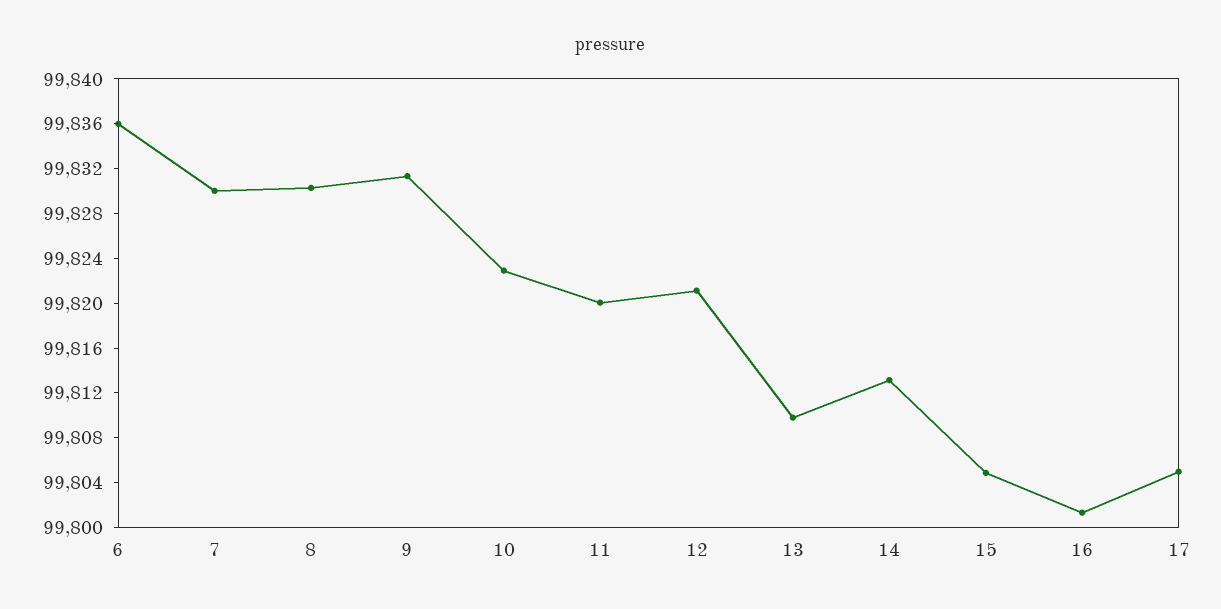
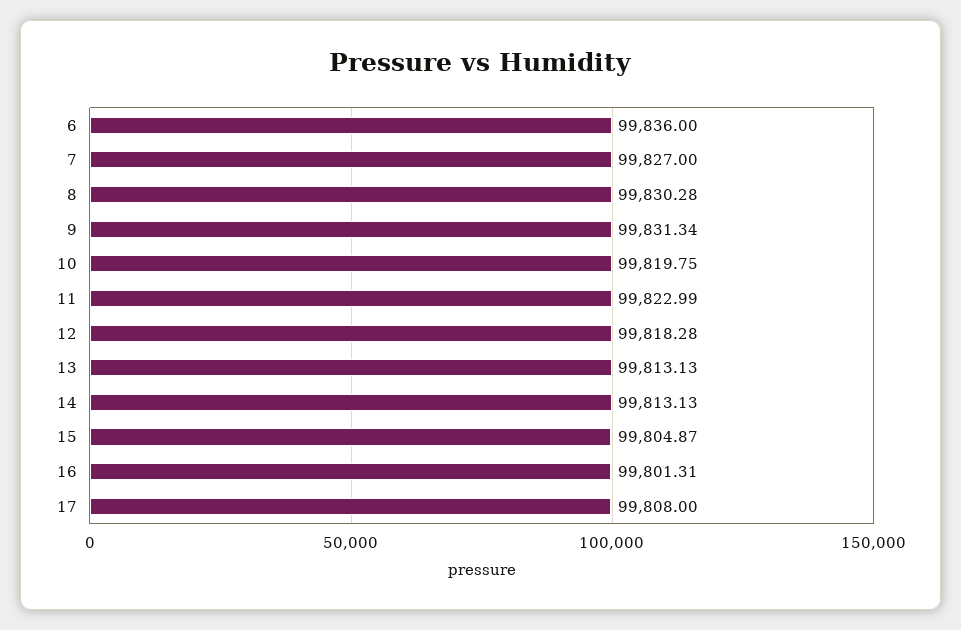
7: 99830 -> 99827
10: 99823 -> 99819.75
11: 99820 -> 99822.99
12: 99821 -> 99818.28
13: 99810 -> 99813.13
17: 99805 -> 99808

